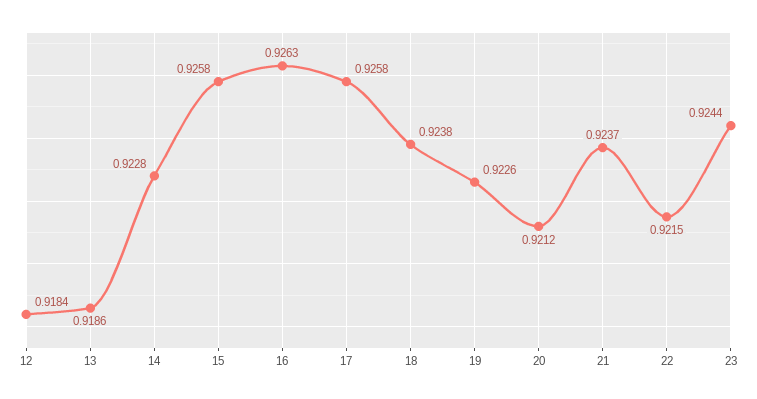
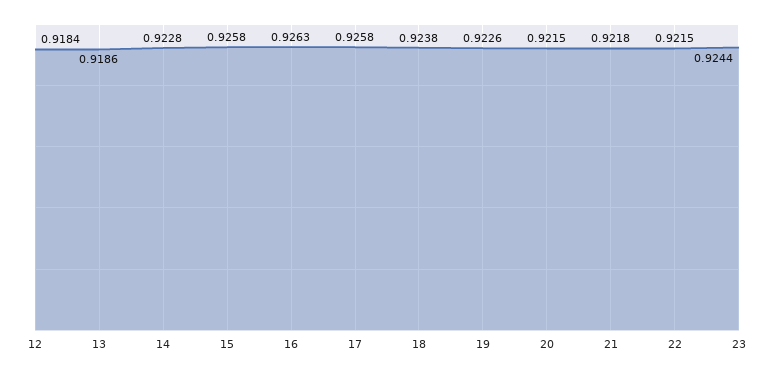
20: 0.9212 -> 0.9215
21: 0.9237 -> 0.9218

